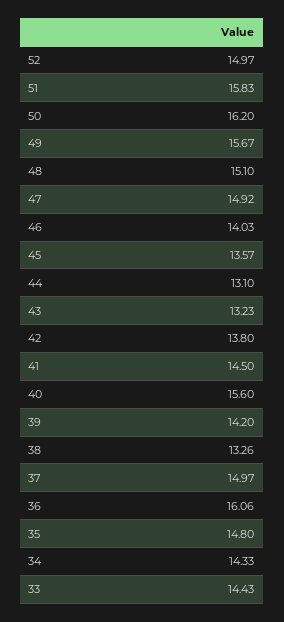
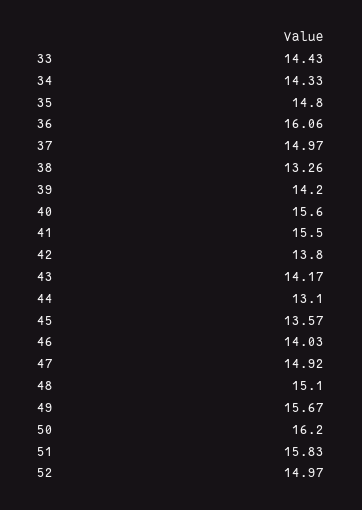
43: 13.23 -> 14.17
41: 14.5 -> 15.5

